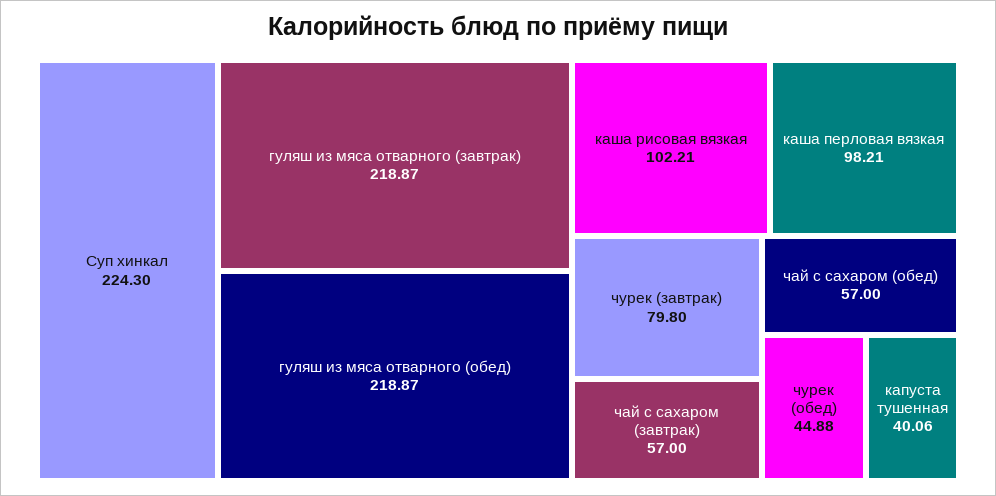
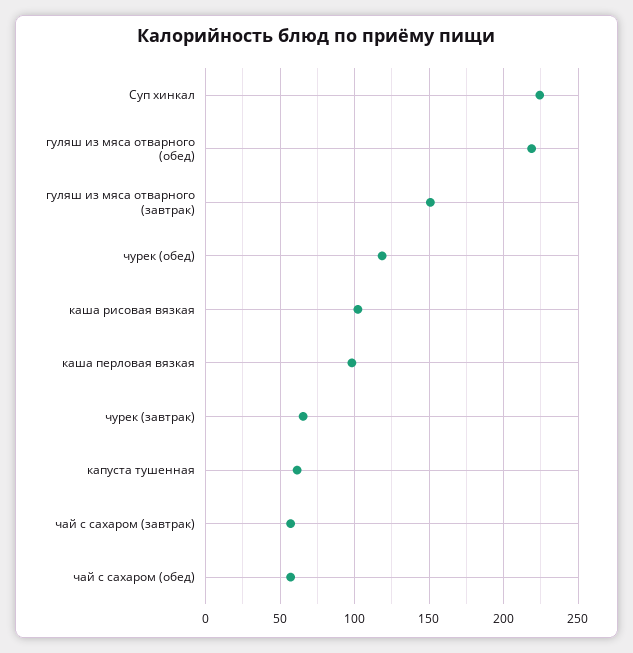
гуляш из мяса отварного (завтрак): 218.87 -> 150
чурек (завтрак): 79.8 -> 65
чурек (обед): 44.88 -> 120
капуста тушенная: 40.06 -> 60

